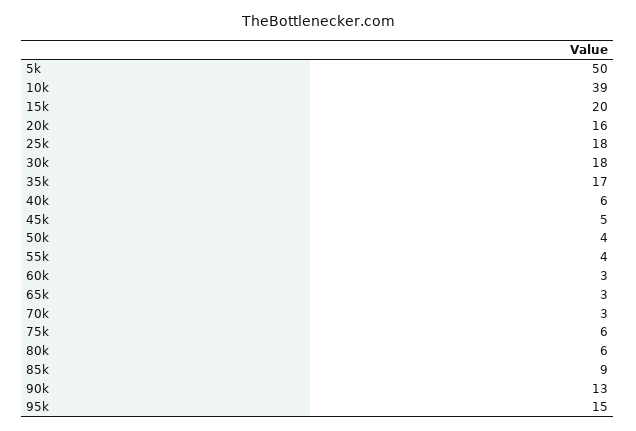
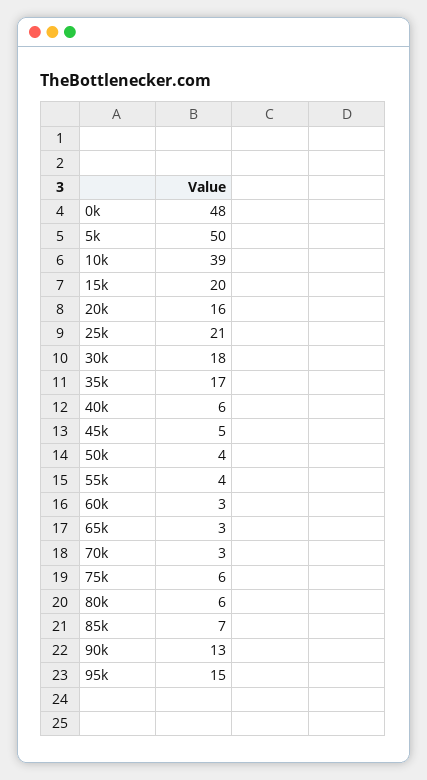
25k: 18 -> 21
85k: 9 -> 7
0k: none -> 48

